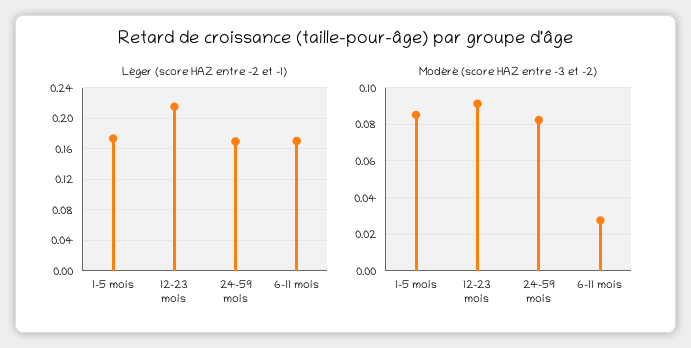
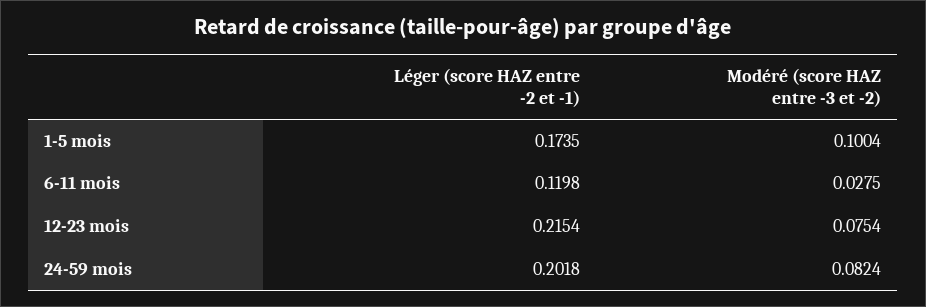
Léger (score HAZ entre -2 et -1), 24-59 mois: 0.17 -> 0.2018
Léger (score HAZ entre -2 et -1), 6-11 mois: 0.17 -> 0.1198
Modéré (score HAZ entre -3 et -2), 1-5 mois: 0.085 -> 0.1004
Modéré (score HAZ entre -3 et -2), 12-23 mois: 0.09 -> 0.0754

